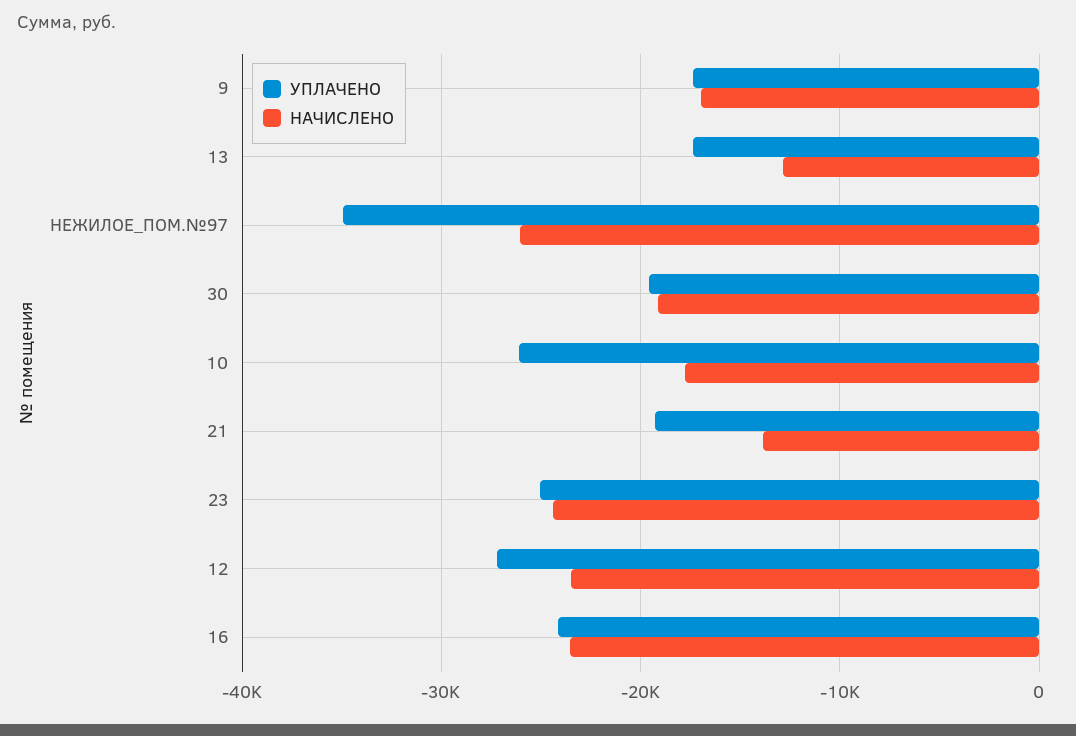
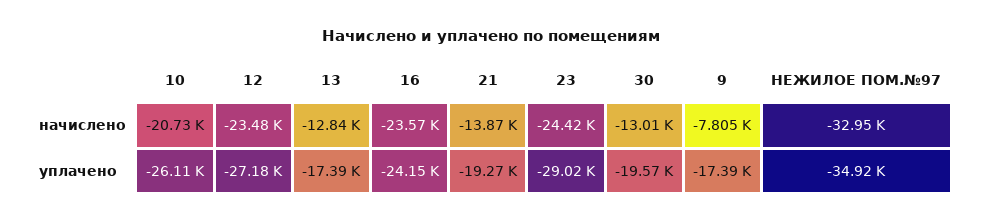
НАЧИСЛЕНО, 9: -17000 -> -7805
НАЧИСЛЕНО, НЕЖИЛОЕ_ПОМ.№97: -26000 -> -32950
НАЧИСЛЕНО, 30: -19000 -> -13010
НАЧИСЛЕНО, 10: -18000 -> -20730
УПЛАЧЕНО, 23: -25000 -> -29020

